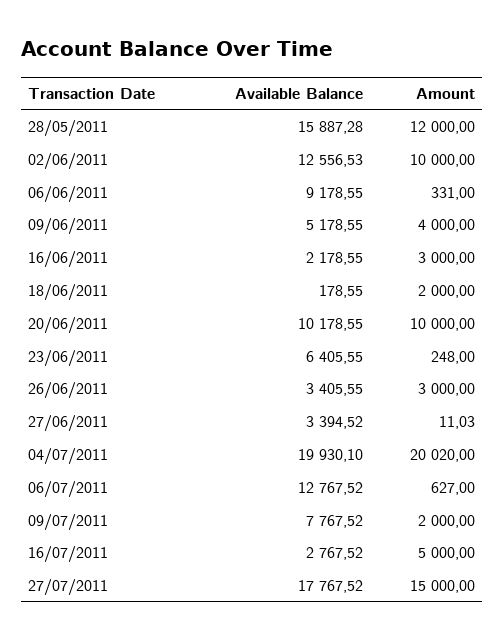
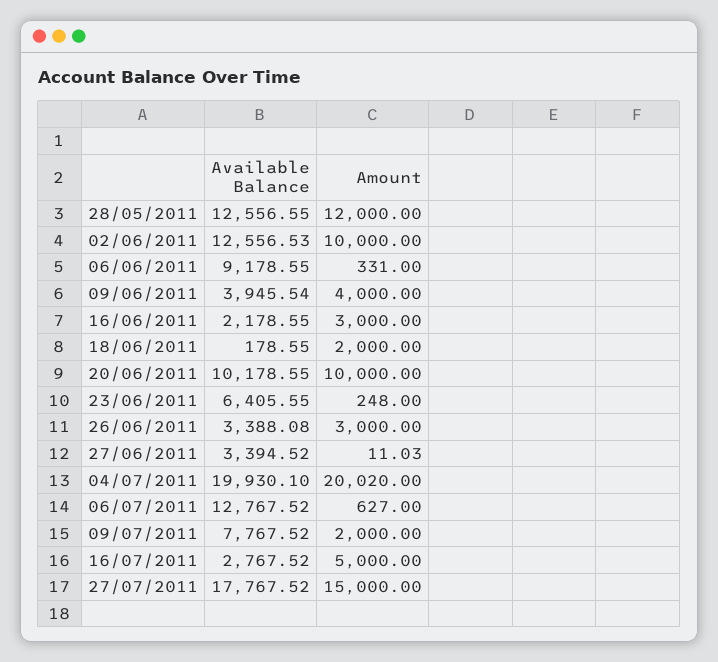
Available Balance, 28/05/2011: 15887.28 -> 12556.55
Available Balance, 09/06/2011: 5178.55 -> 3945.54
Available Balance, 26/06/2011: 3405.55 -> 3388.08

